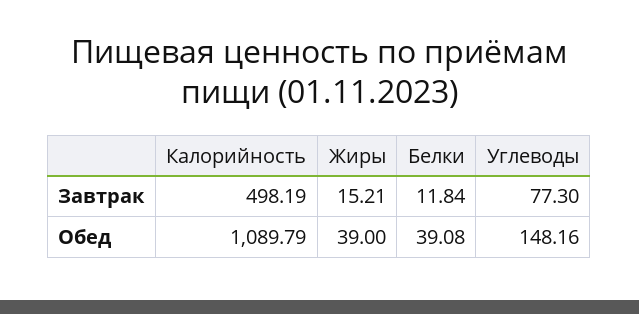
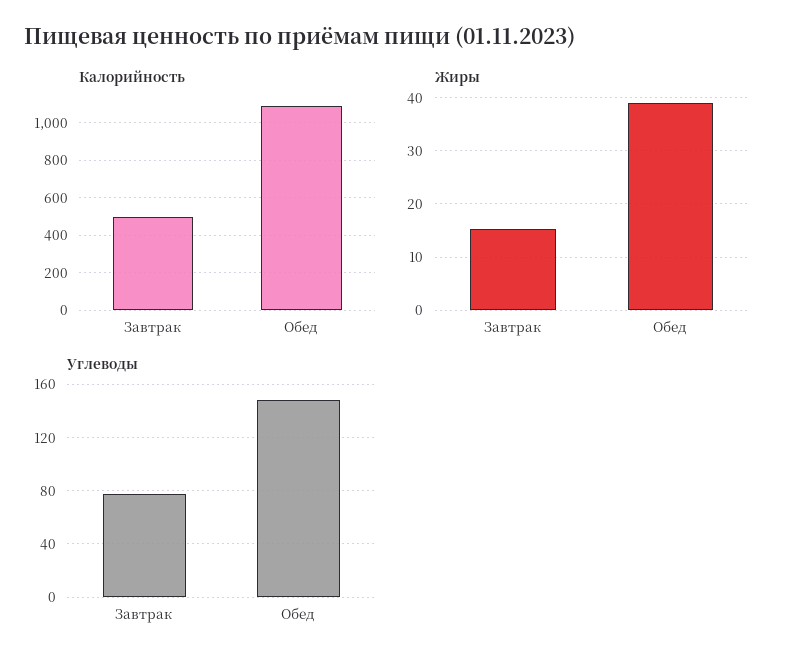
Белки, Завтрак: 11.84 -> none
Белки, Обед: 39.08 -> none

